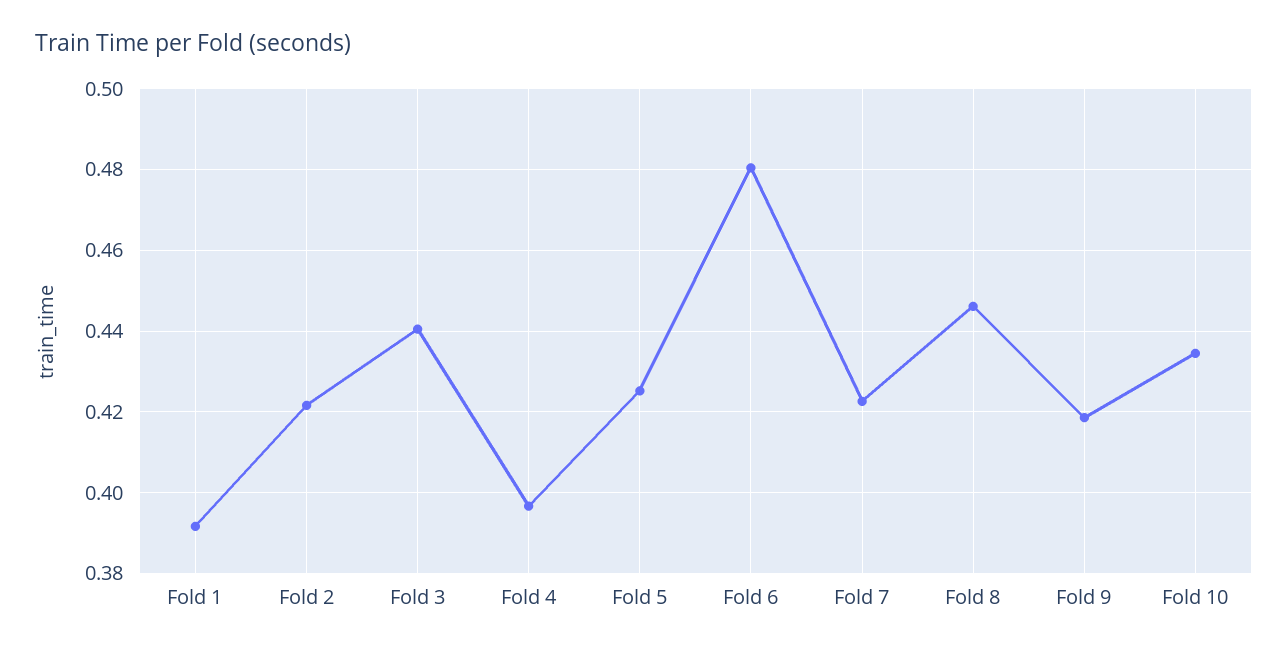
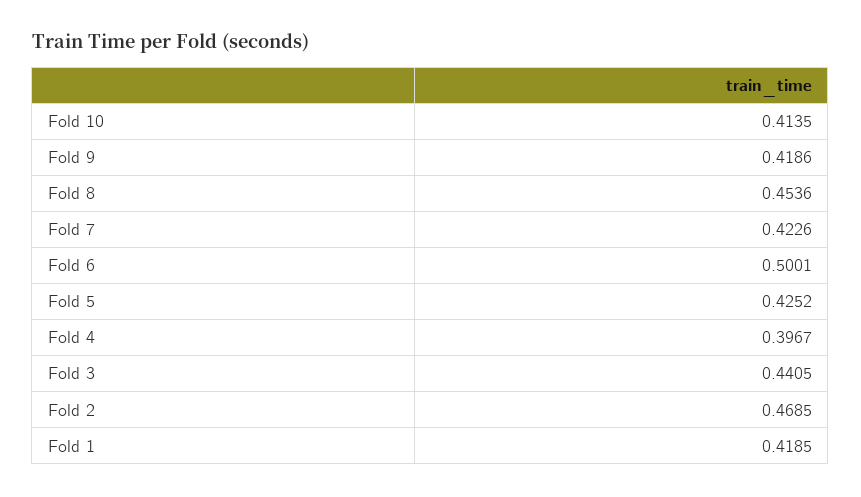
Fold 1: 0.392 -> 0.4185
Fold 2: 0.422 -> 0.4685
Fold 6: 0.48 -> 0.5001
Fold 8: 0.446 -> 0.4536
Fold 10: 0.434 -> 0.4135

